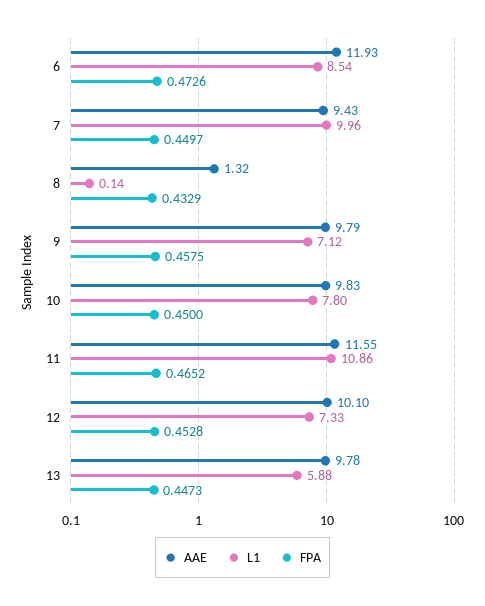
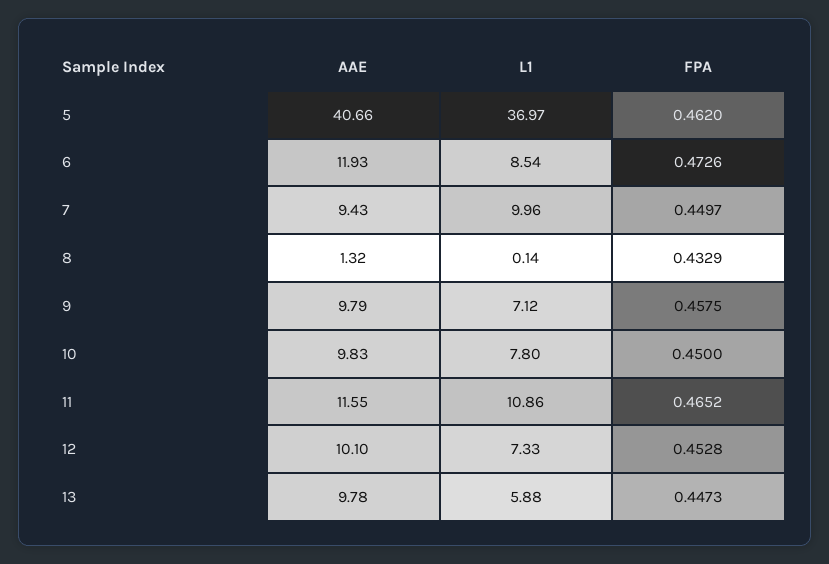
AAE, 5: none -> 40.66
L1, 5: none -> 36.97
FPA, 5: none -> 0.462

